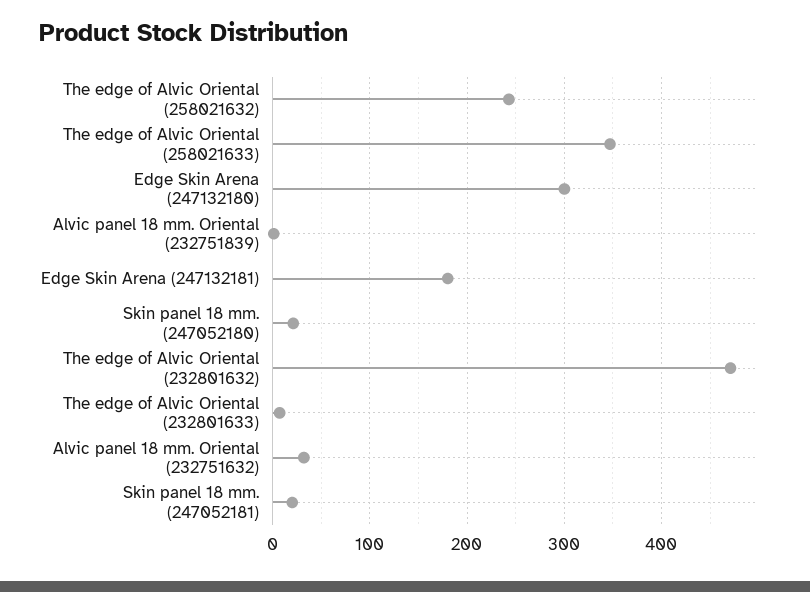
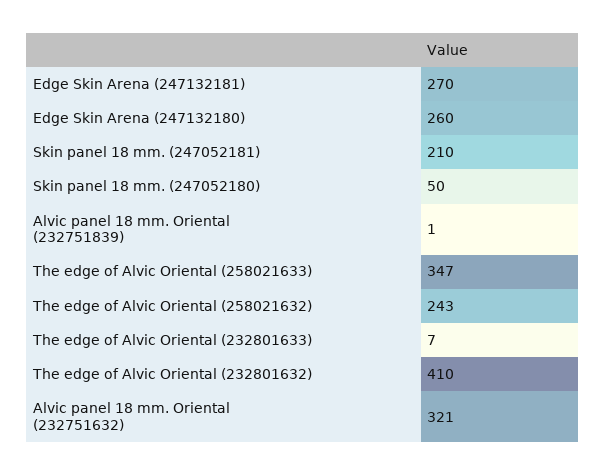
Edge Skin Arena (247132180): 300 -> 260
Edge Skin Arena (247132181): 180 -> 270
Skin panel 18 mm. (247052180): 20 -> 50
The edge of Alvic Oriental (232801632): 470 -> 410
Alvic panel 18 mm. Oriental (232751632): 30 -> 321
Skin panel 18 mm. (247052181): 20 -> 210

